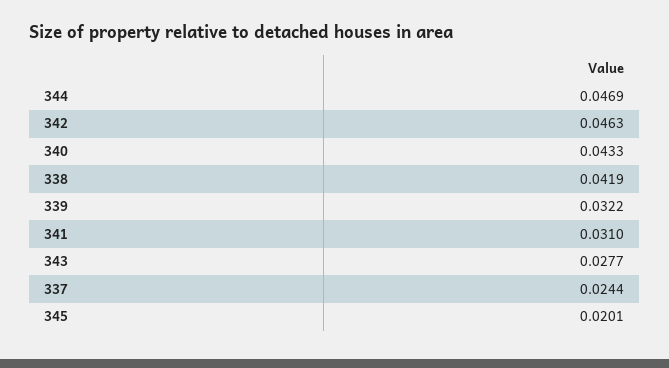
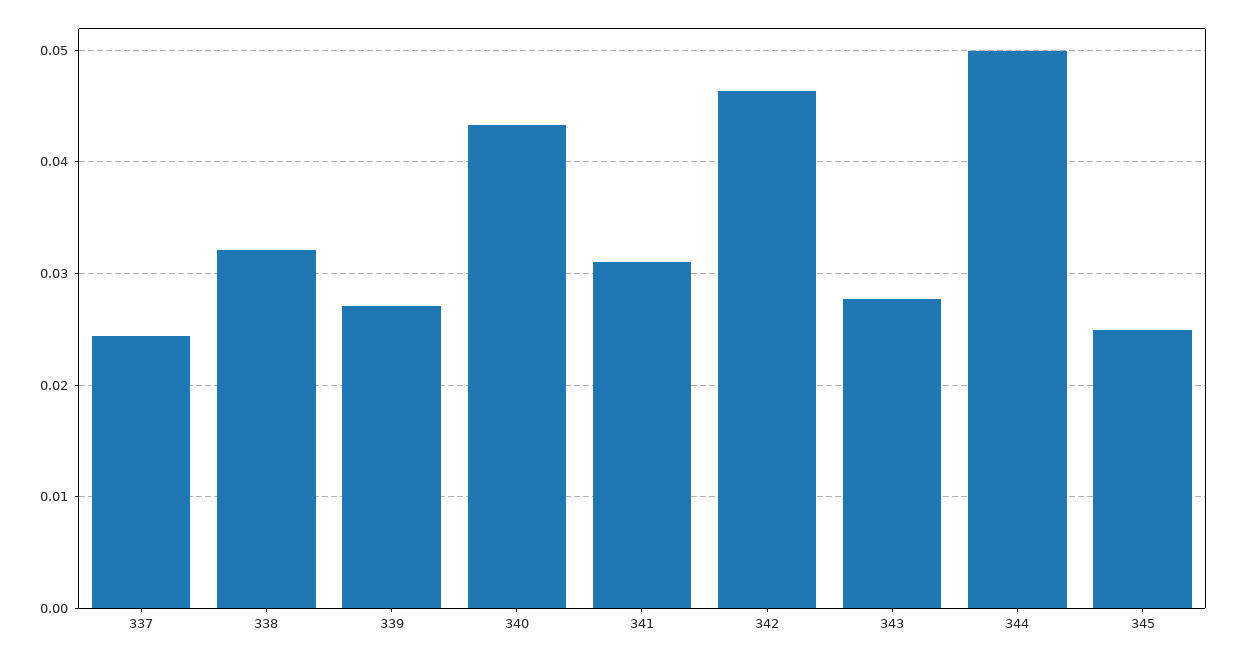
344: 0.0469 -> 0.05
338: 0.0419 -> 0.032
339: 0.0322 -> 0.027
345: 0.0201 -> 0.025

